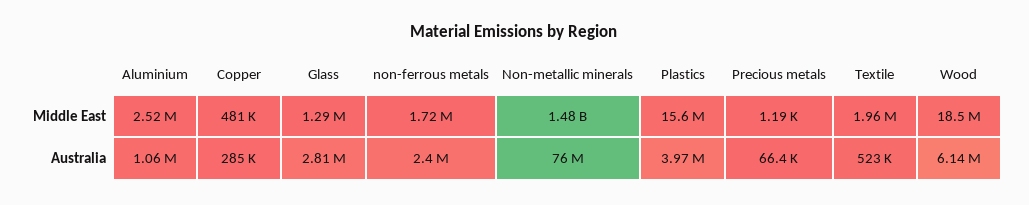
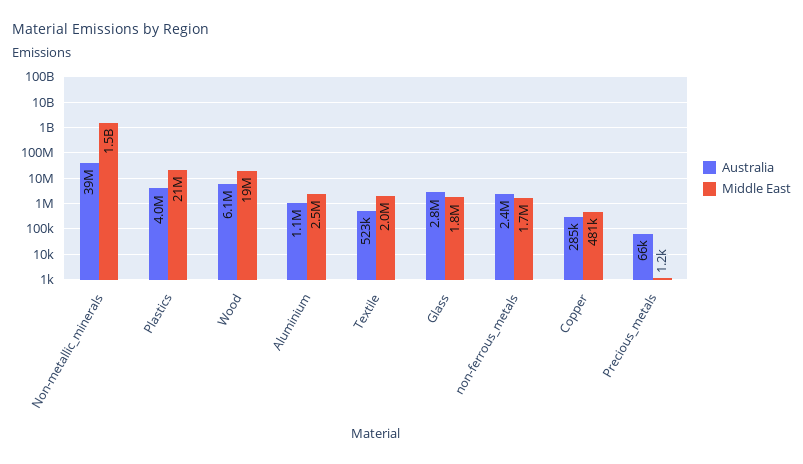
Middle East, Glass: 1290000 -> 1800000
Middle East, Plastics: 15600000 -> 21000000
Australia, Non-metallic minerals: 76000000 -> 39000000

